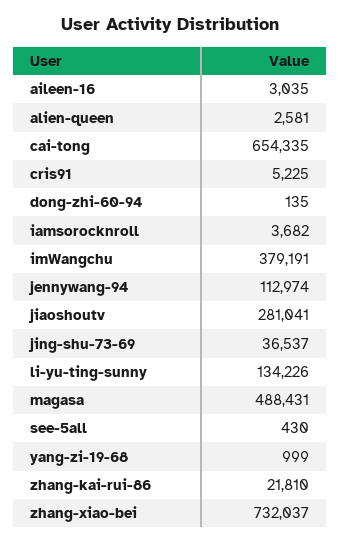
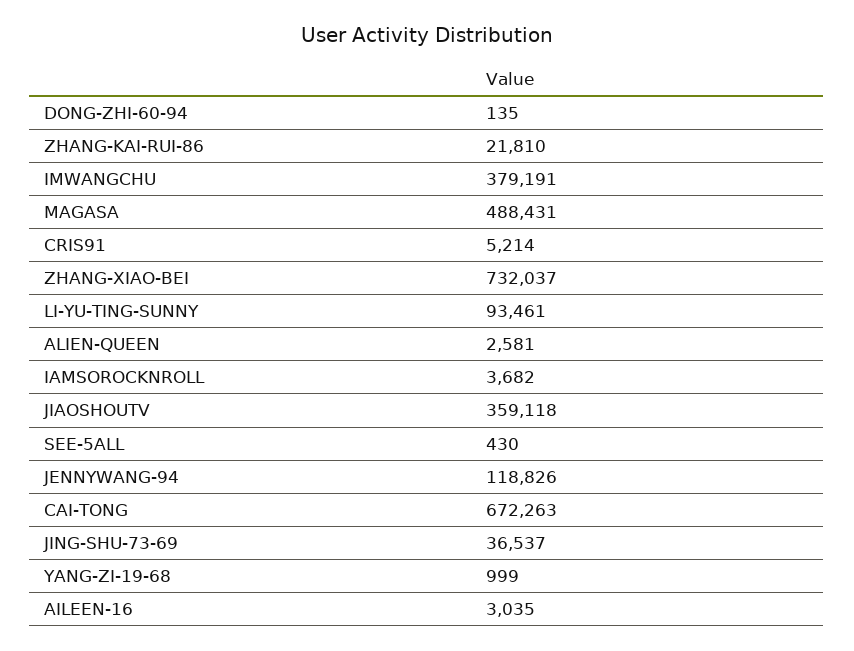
cai-tong: 654335 -> 672263
cris91: 5225 -> 5214
jennywang-94: 112974 -> 118826
jiaoshoutv: 281041 -> 359118
li-yu-ting-sunny: 134226 -> 93461

